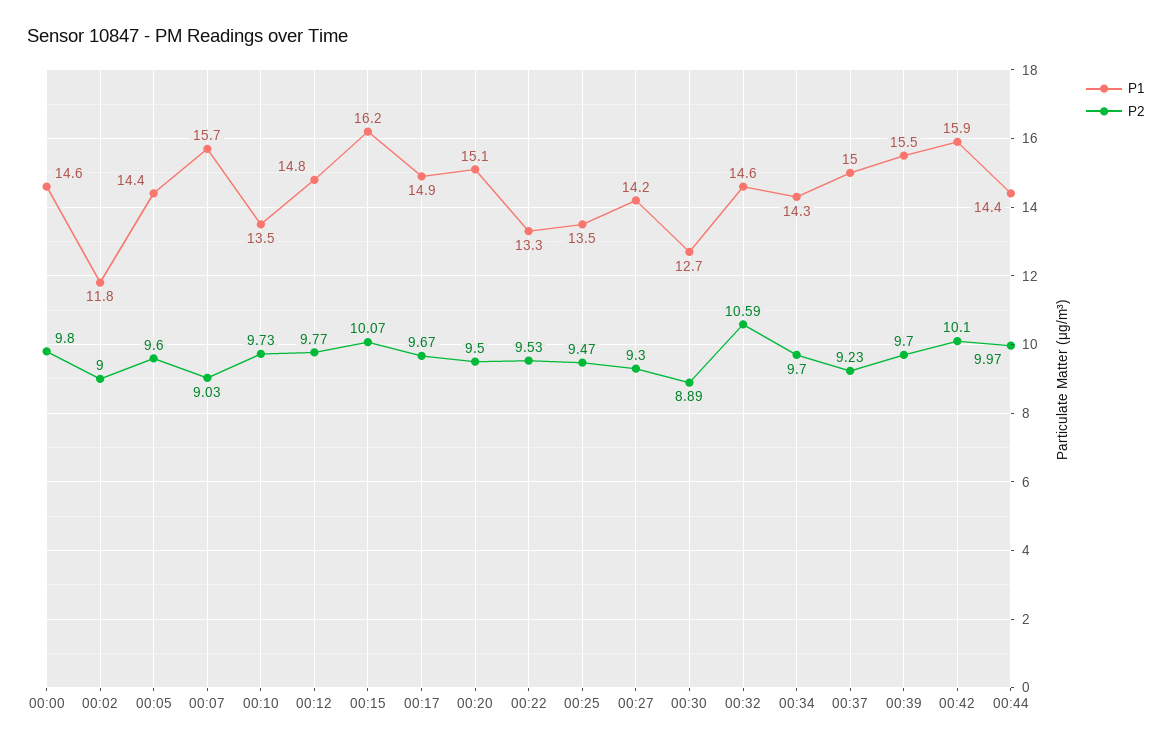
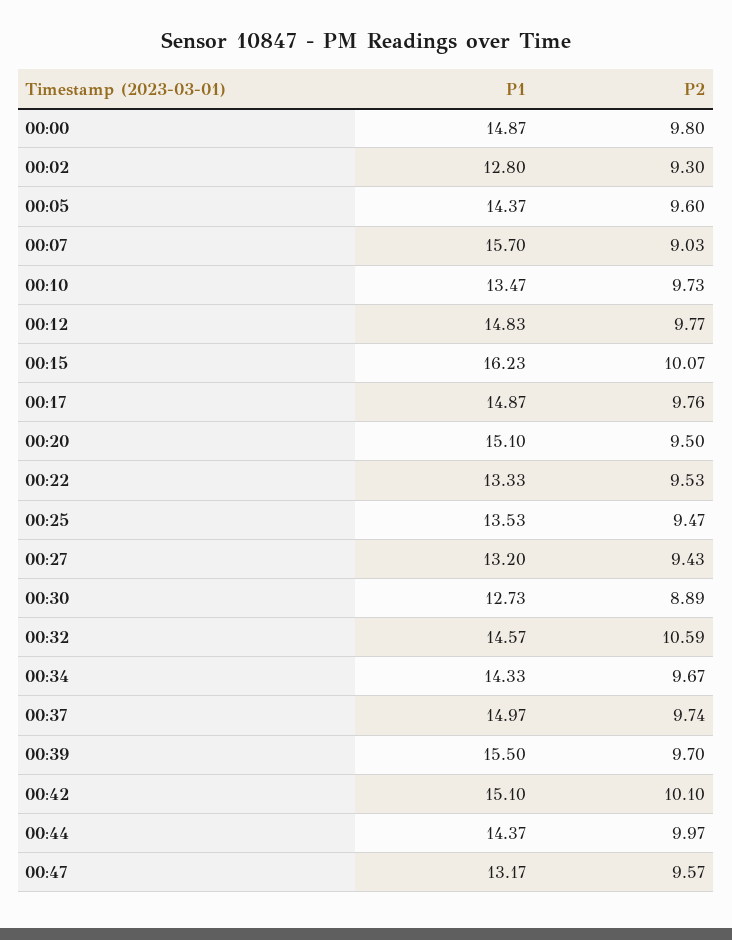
P1, 00:00: 14.6 -> 14.87
P1, 00:02: 11.8 -> 12.8
P2, 00:02: 9 -> 9.3
P2, 00:17: 9.67 -> 9.76
P1, 00:27: 14.2 -> 13.2
P2, 00:27: 9.3 -> 9.43
P2, 00:34: 9.7 -> 9.67
P2, 00:37: 9.23 -> 9.74
P1, 00:42: 15.9 -> 15.1
P1, 00:47: none -> 13.17
P2, 00:47: none -> 9.57

